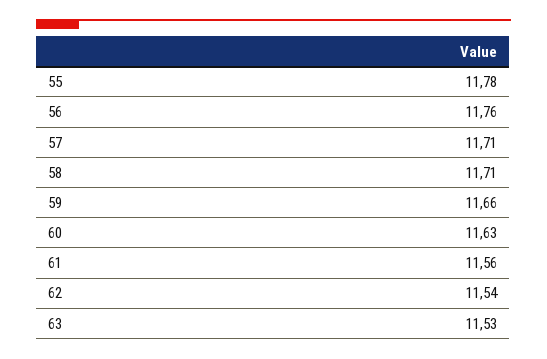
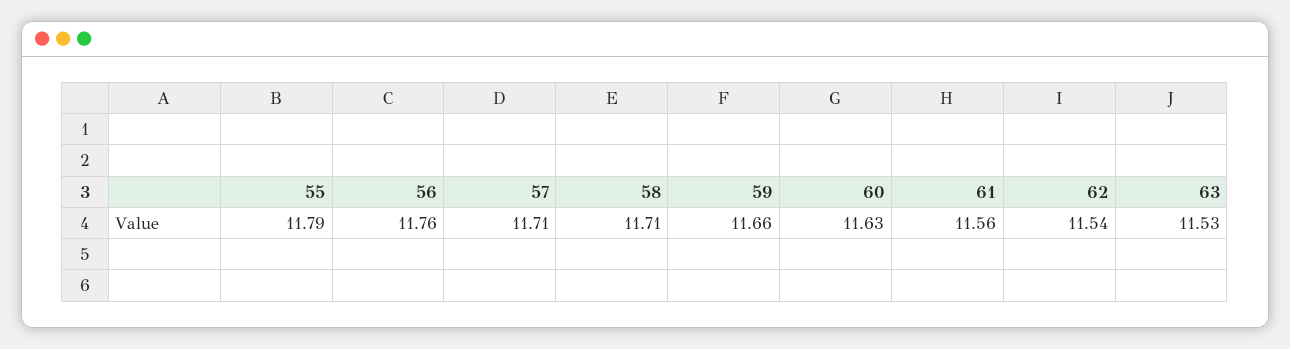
55: 11.78 -> 11.79

